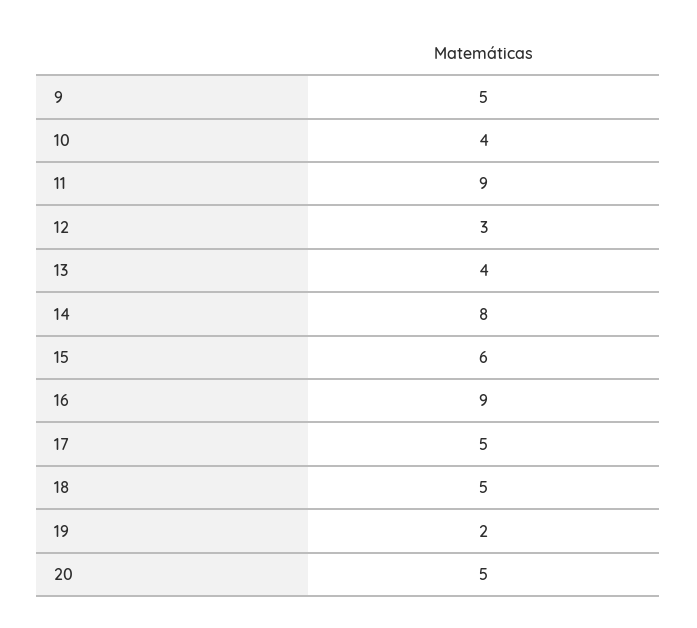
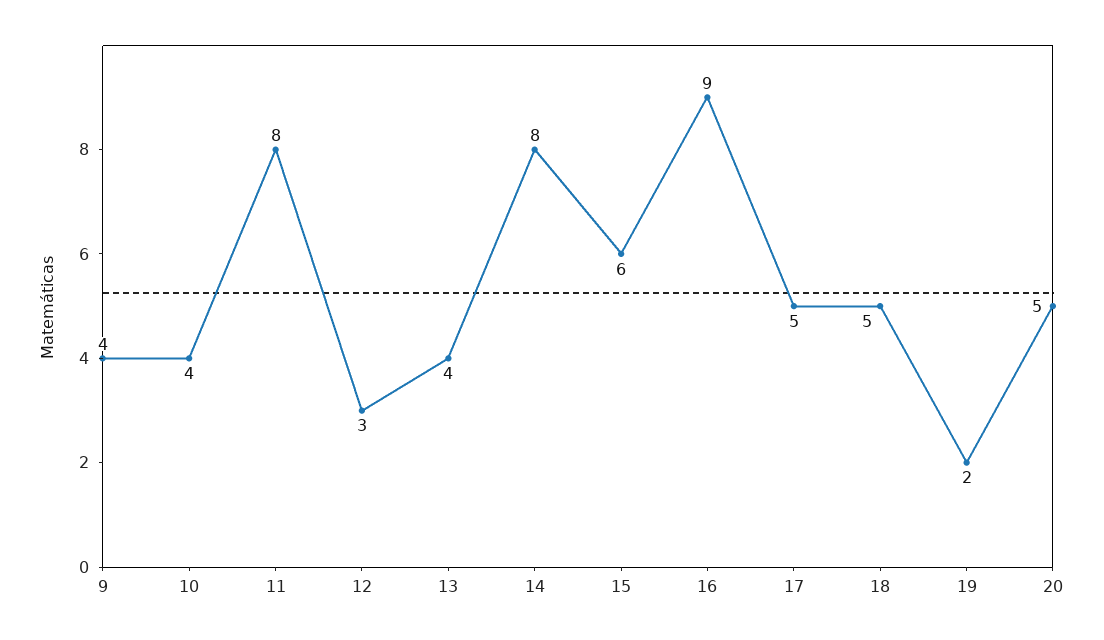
9: 5 -> 4
11: 9 -> 8

